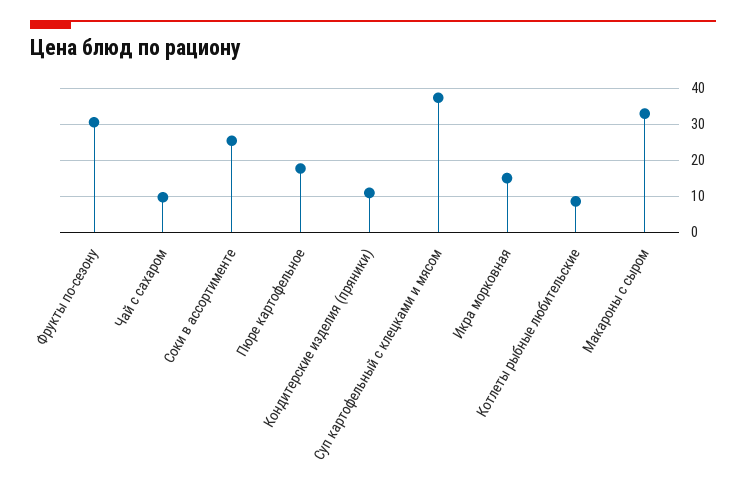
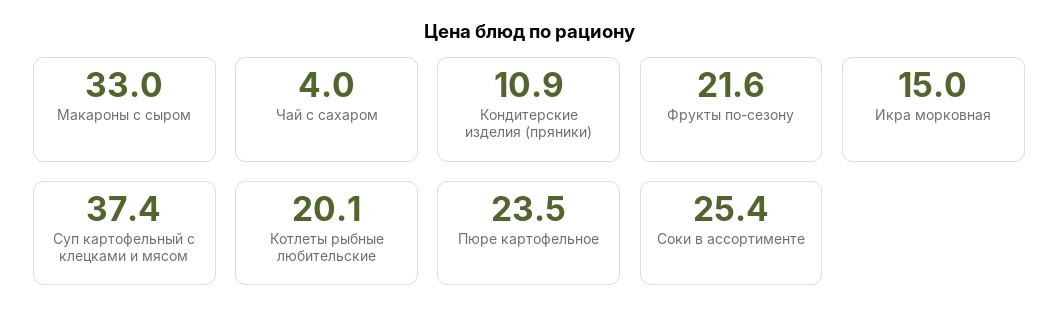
Фрукты по-сезону: 30 -> 21.6
Чай с сахаром: 10 -> 4
Пюре картофельное: 18 -> 23.5
Котлеты рыбные любительские: 8 -> 20.1

